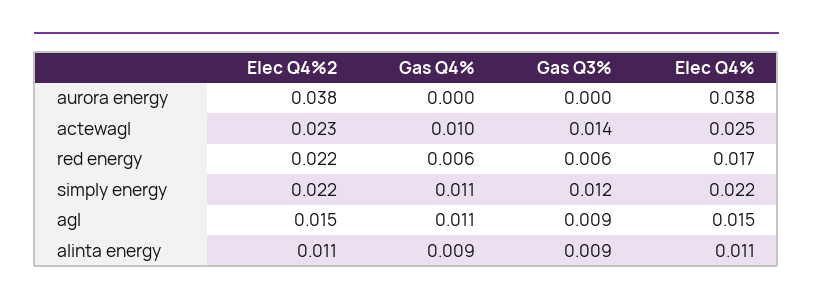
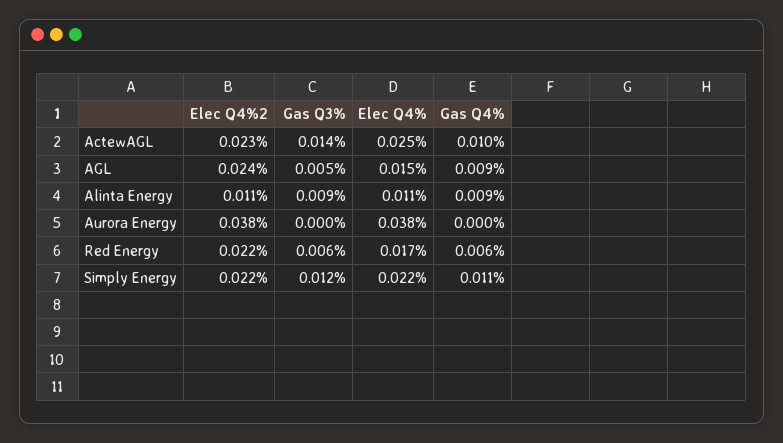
Elec Q4%2, agl: 0.015 -> 0.024
Gas Q4%, agl: 0.011 -> 0.009
Gas Q3%, agl: 0.009 -> 0.005

